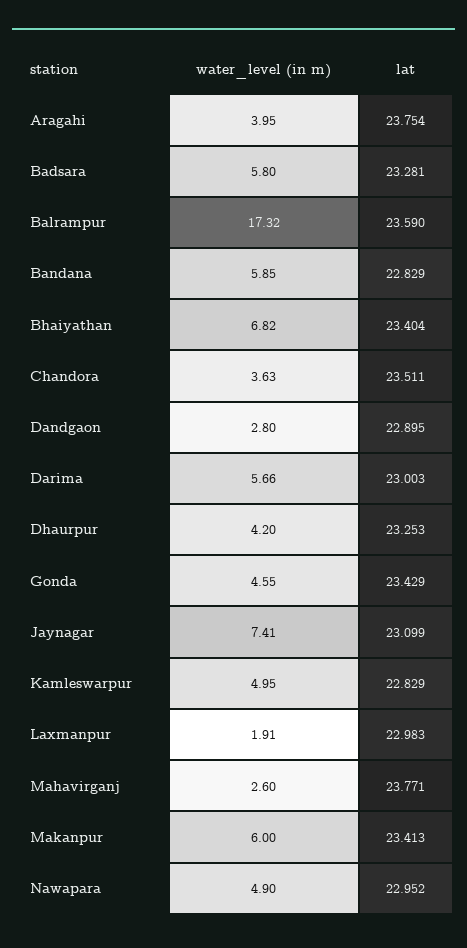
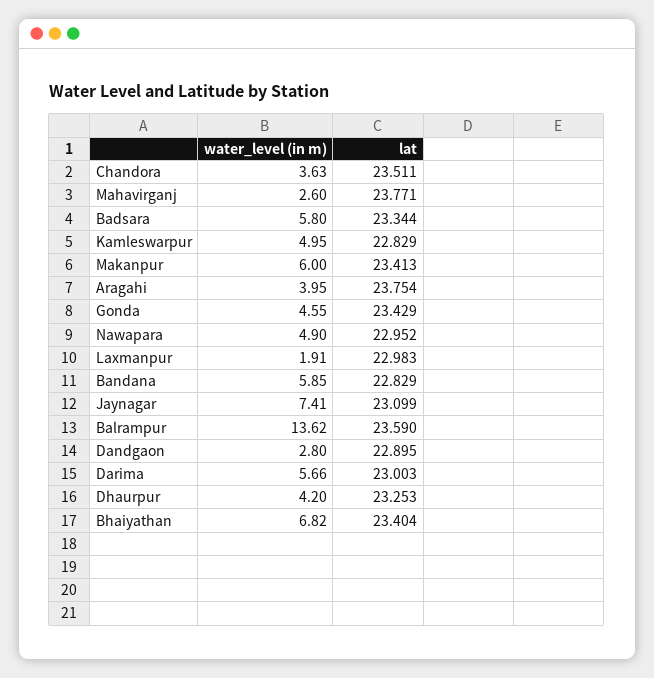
lat, Badsara: 23.281 -> 23.344
water_level (in m), Balrampur: 17.32 -> 13.62

